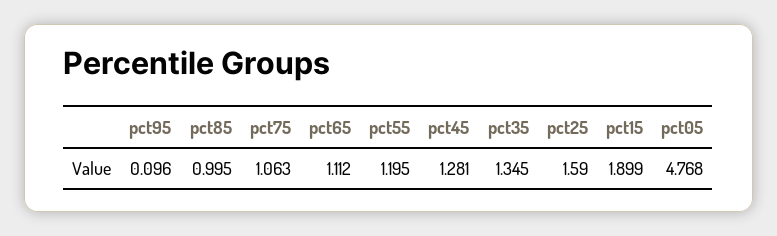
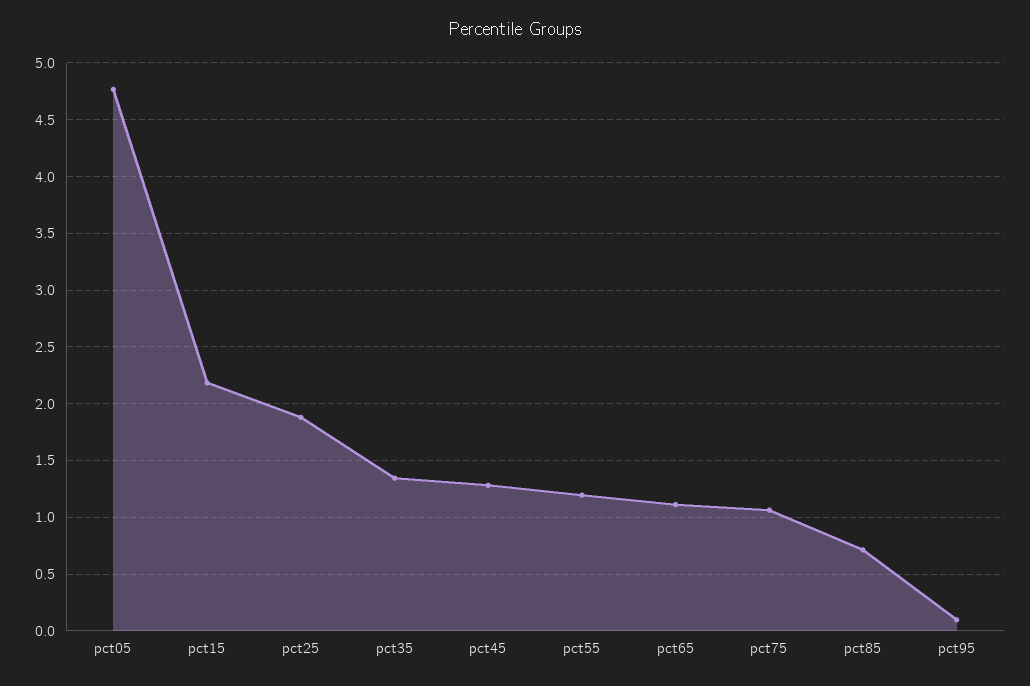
pct85: 0.995 -> 0.7
pct25: 1.59 -> 1.9
pct15: 1.899 -> 2.2

